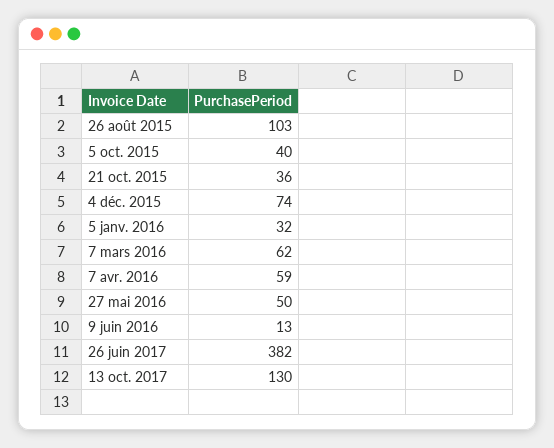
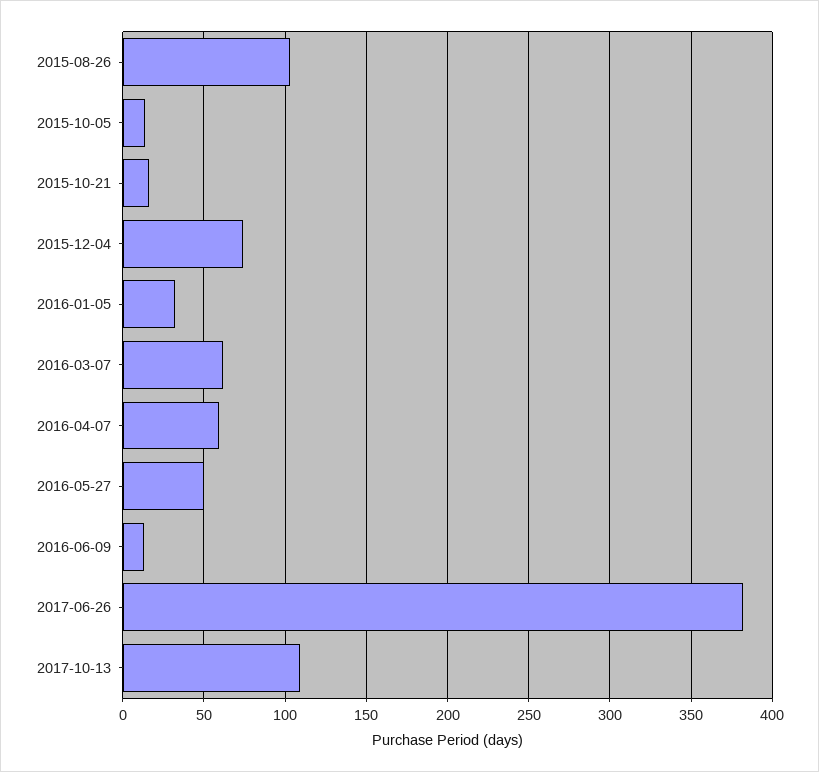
5 oct. 2015: 40 -> 15
21 oct. 2015: 36 -> 15
13 oct. 2017: 130 -> 110

